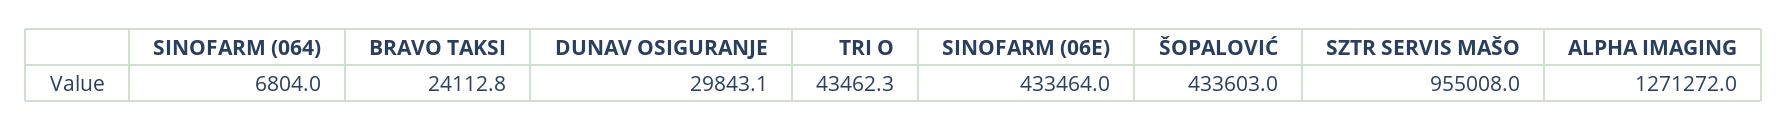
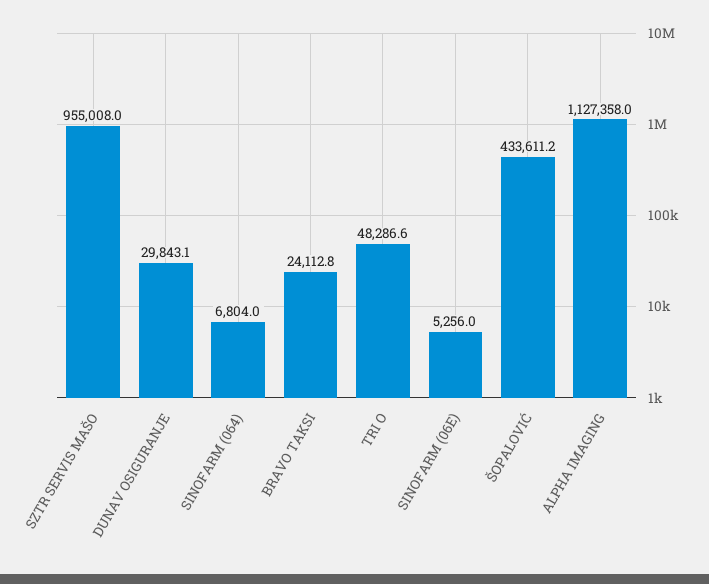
TRI O: 43462.3 -> 48286.6
SINOFARM (06E): 433464 -> 5256
ŠOPALOVIĆ: 433603 -> 433611.2
ALPHA IMAGING: 1271272 -> 1127358

